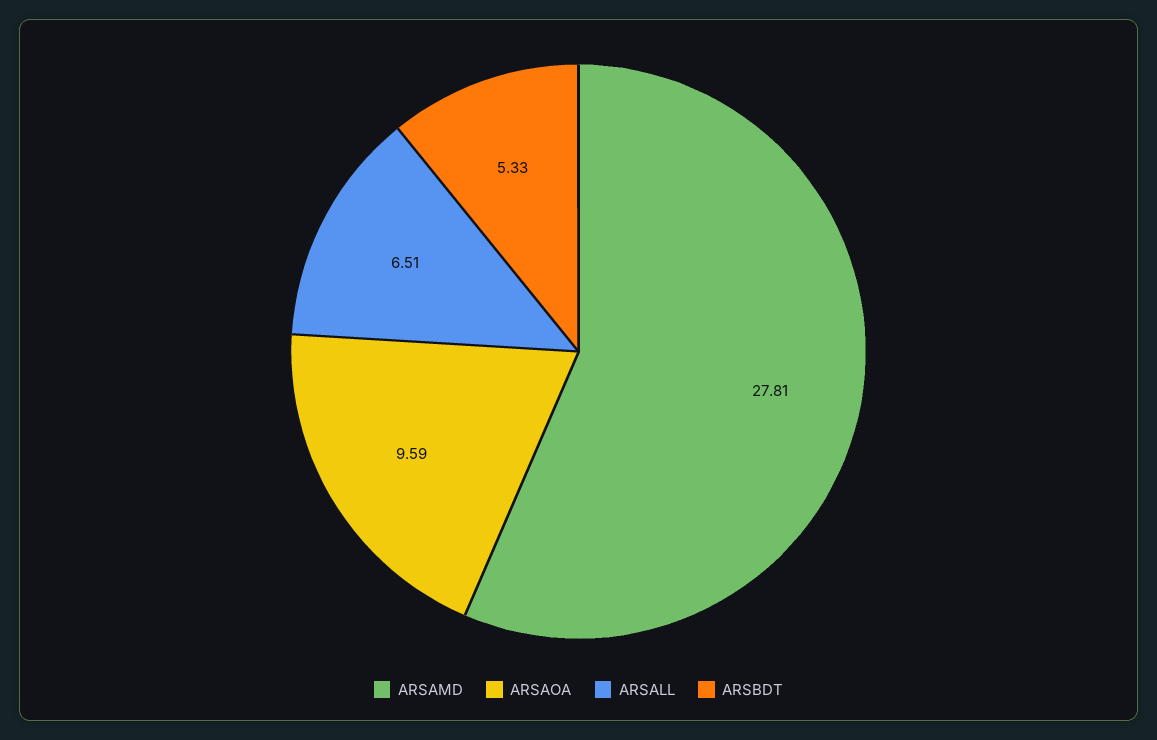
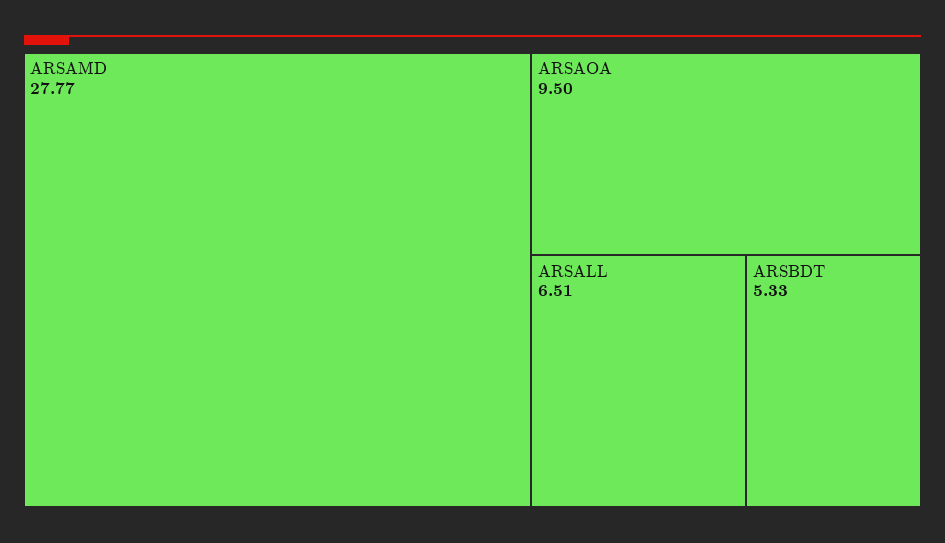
ARSAMD: 27.81 -> 27.77
ARSAOA: 9.59 -> 9.5

